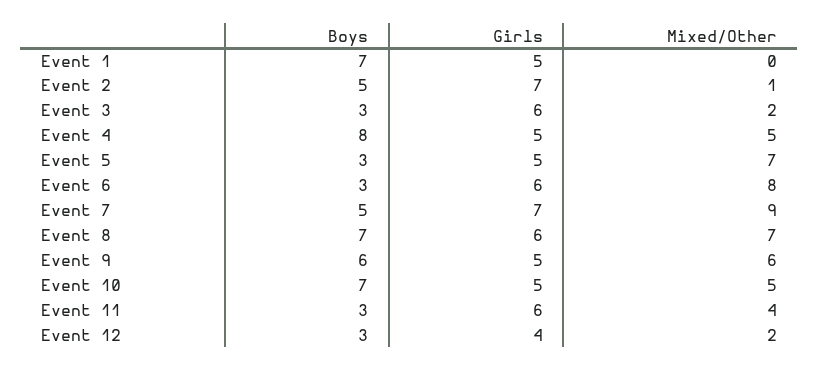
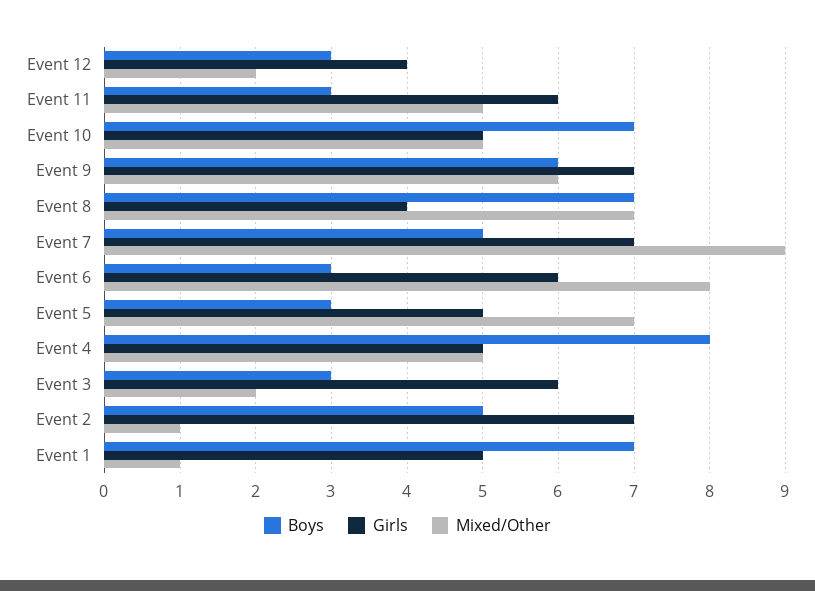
Mixed/Other, Event 1: 0 -> 1
Girls, Event 8: 6 -> 4
Girls, Event 9: 5 -> 7
Mixed/Other, Event 11: 4 -> 5

